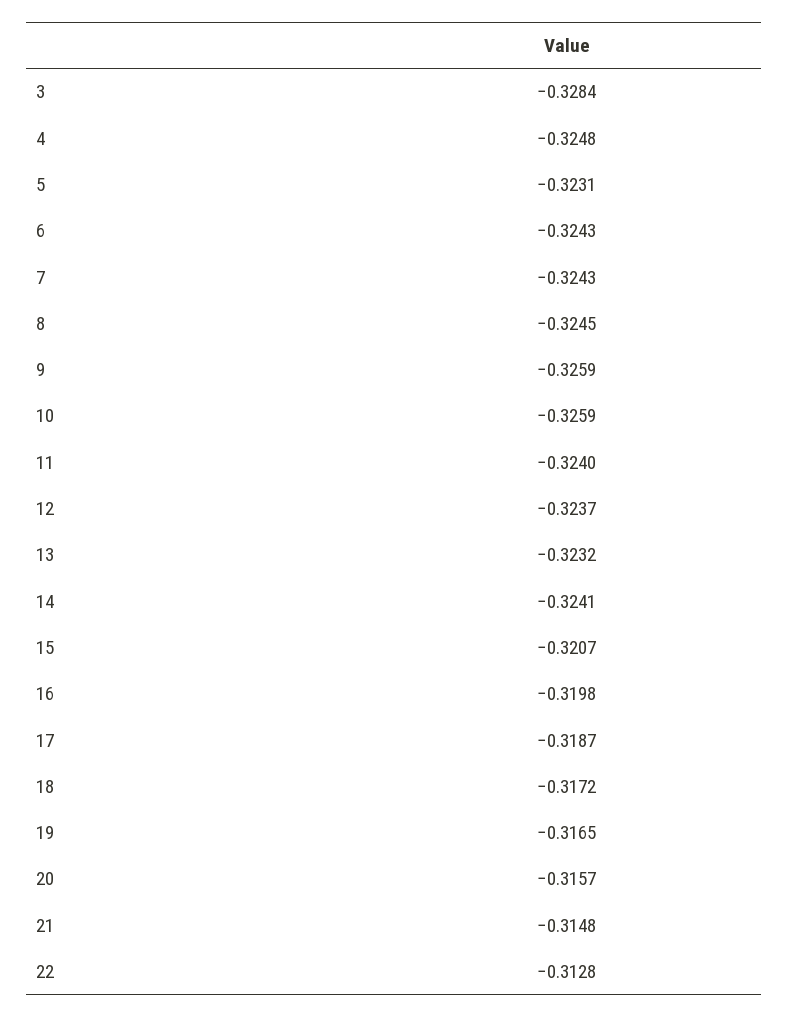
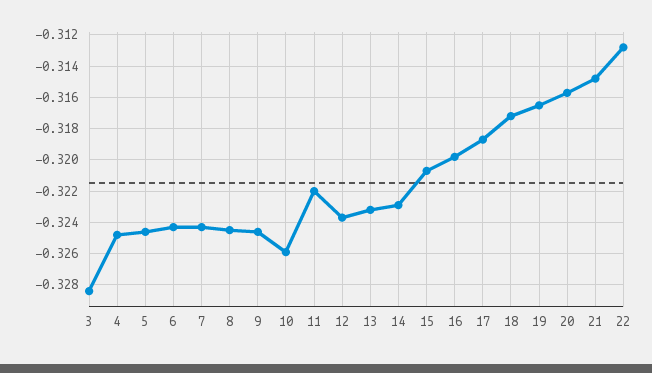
5: -0.3231 -> -0.3245
9: -0.3259 -> -0.3245
11: -0.324 -> -0.322
14: -0.3241 -> -0.323

